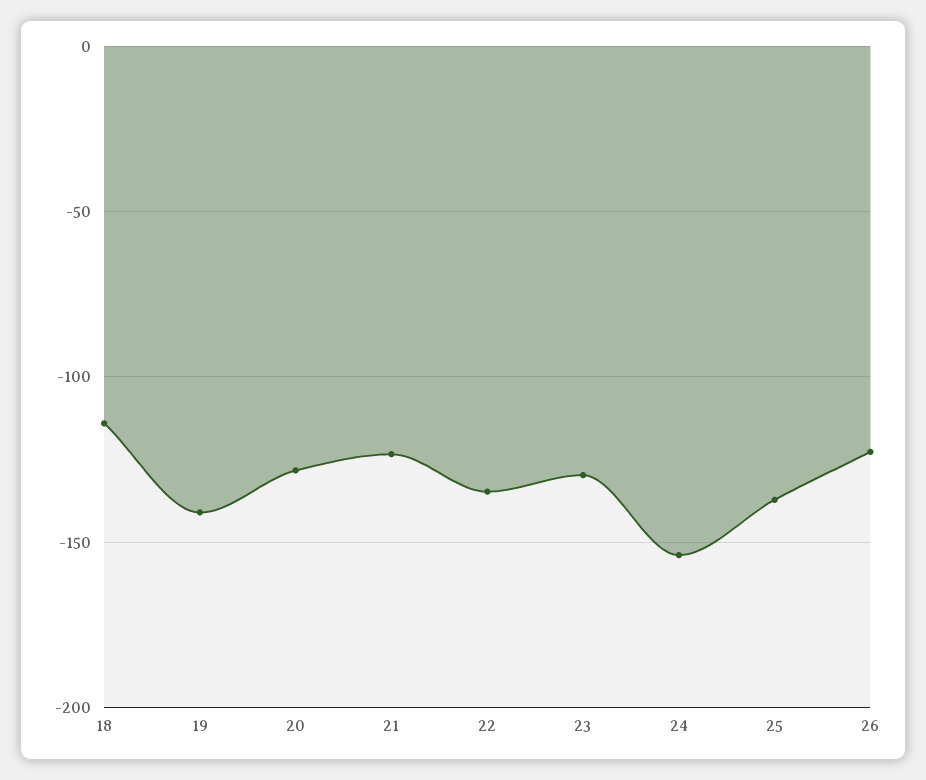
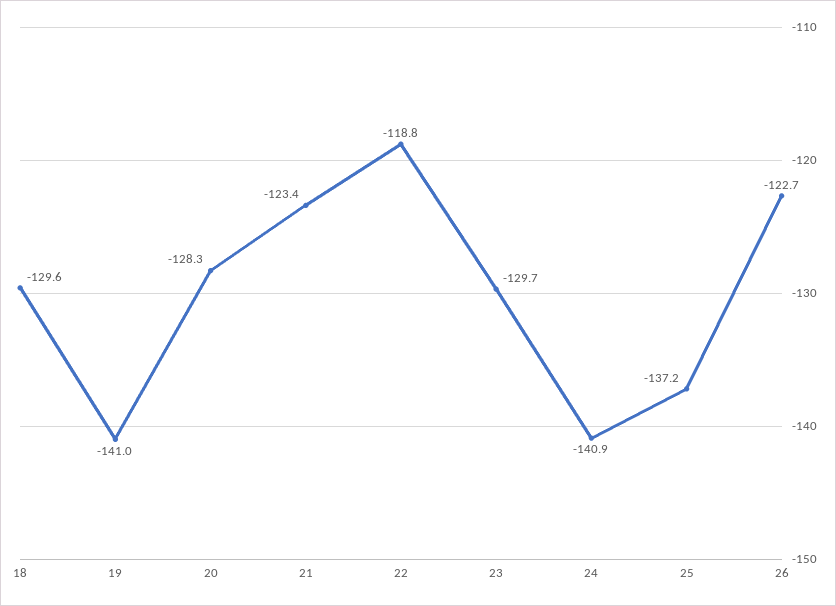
18: -115 -> -129.6
22: -135 -> -118.8
24: -155 -> -140.9

